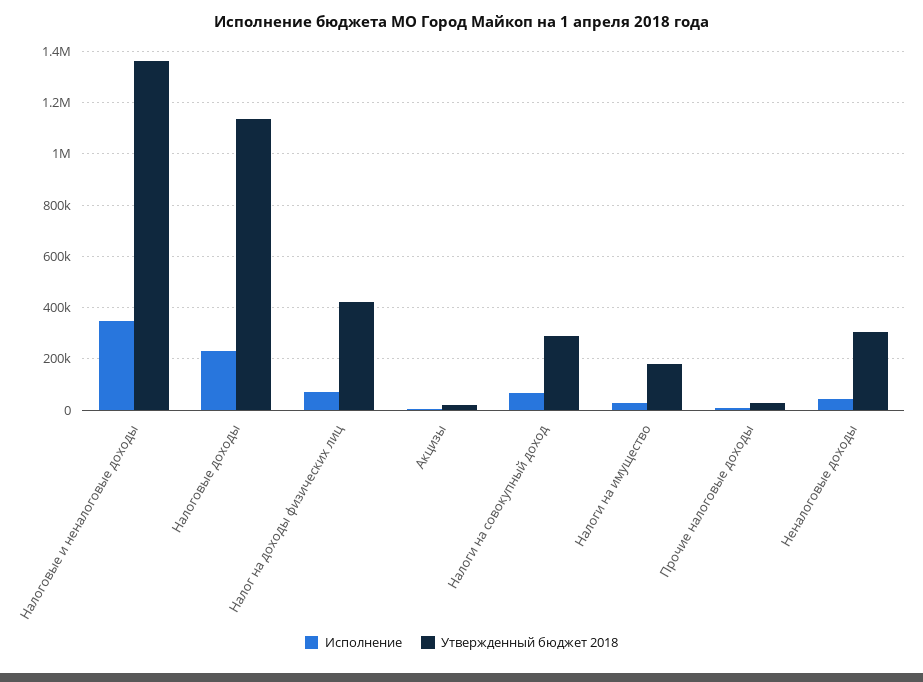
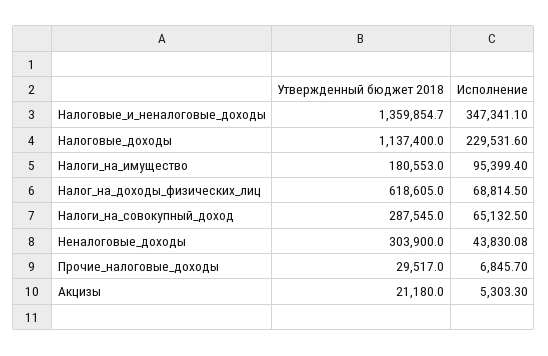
Утвержденный бюджет 2018, Налог на доходы физических лиц: 425000 -> 618605
Исполнение, Налоги на имущество: 25000 -> 95399.4

